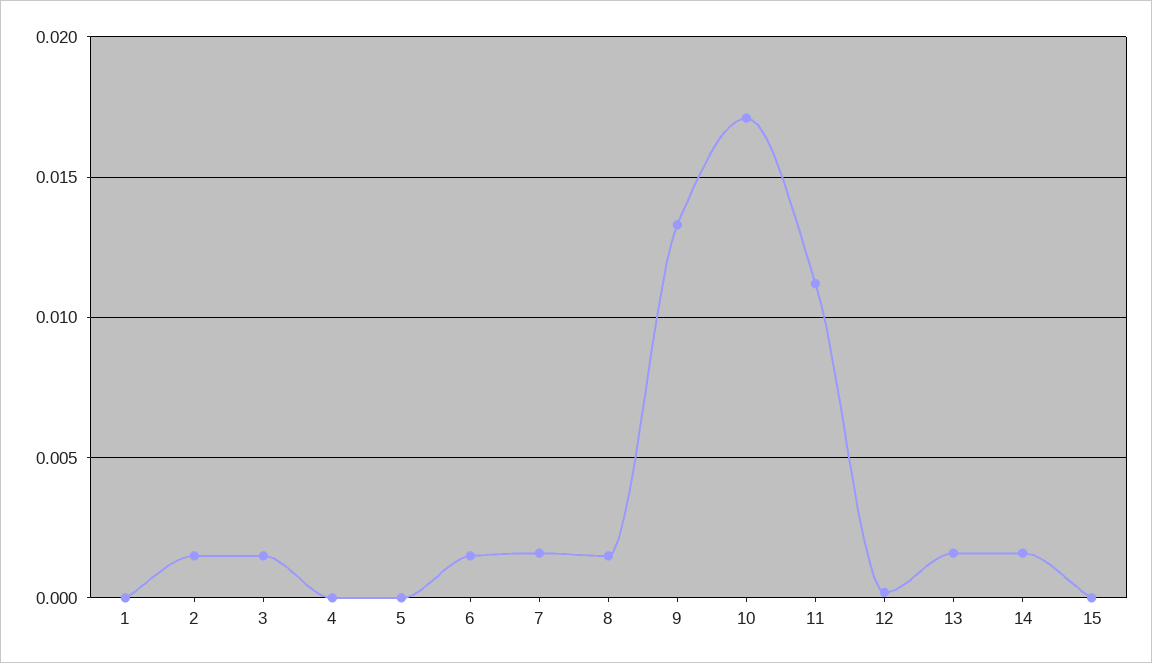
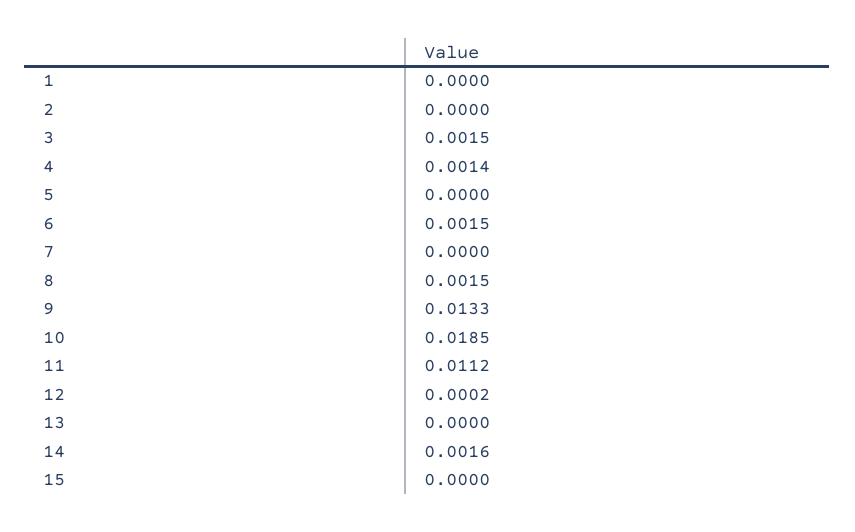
2: 0.0015 -> 0
4: 0 -> 0.0014
7: 0.0015 -> 0
10: 0.017 -> 0.0185
13: 0.0015 -> 0

